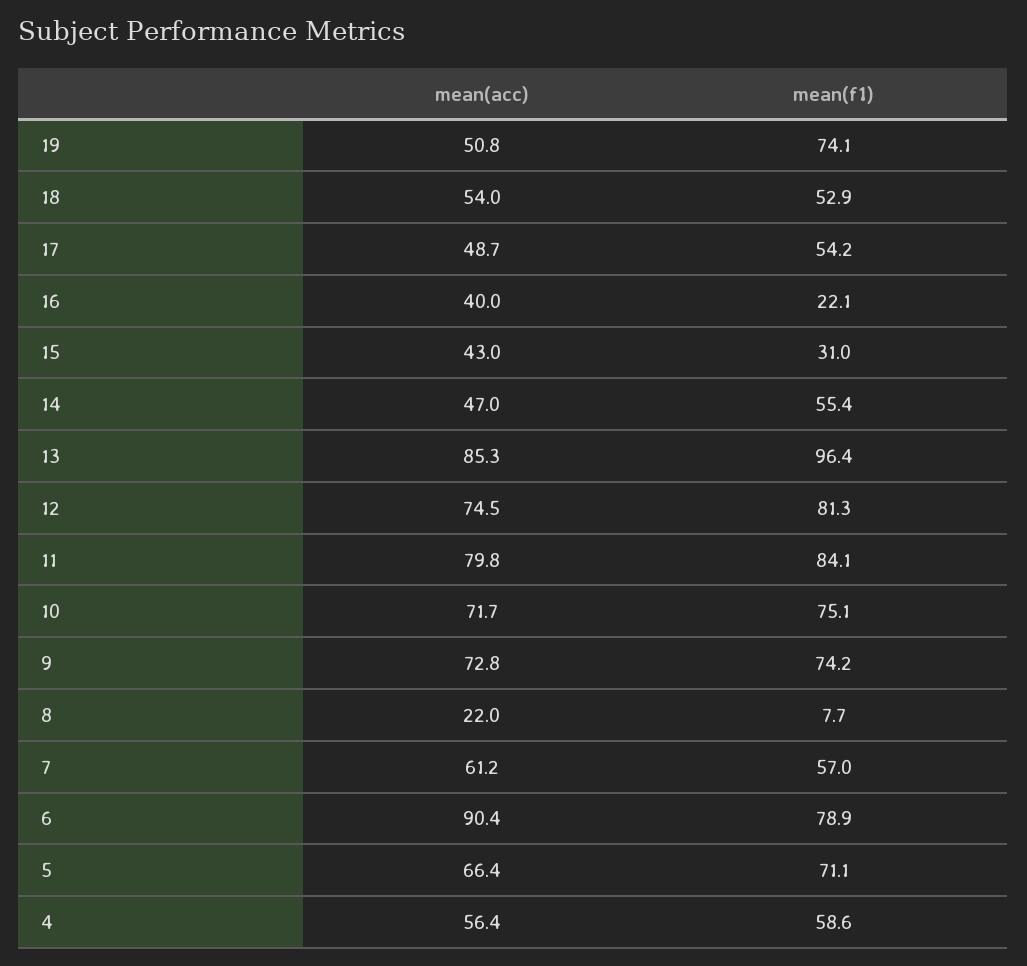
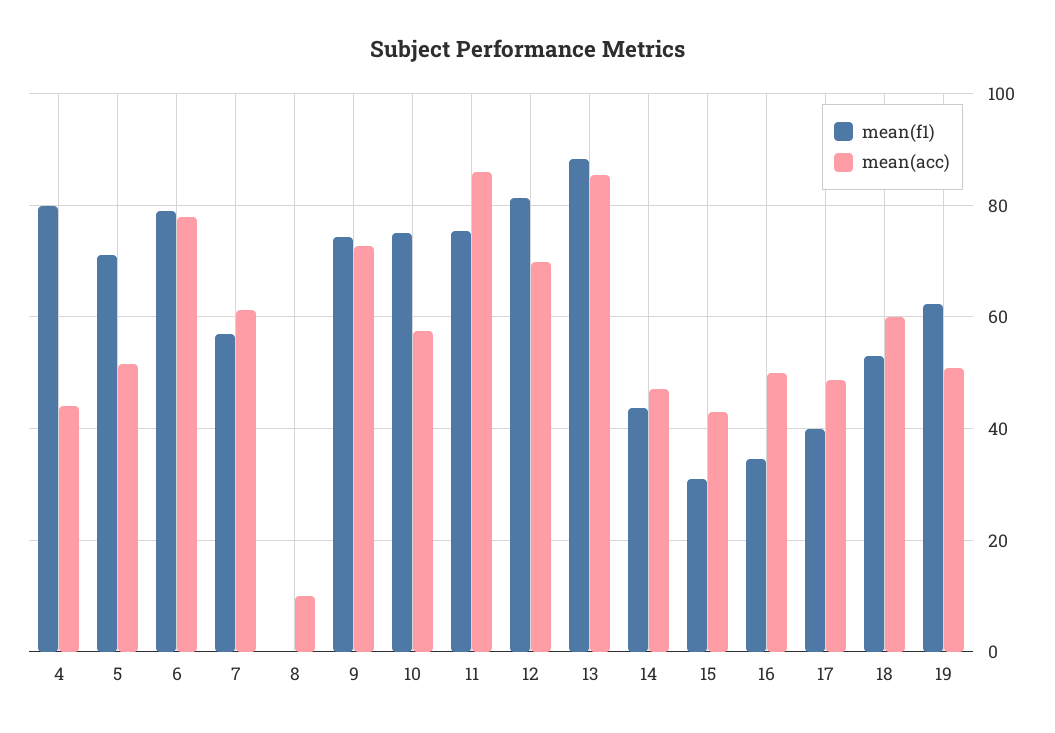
mean(f1), 19: 74.1 -> 62
mean(acc), 18: 54 -> 60
mean(f1), 17: 54.2 -> 40
mean(acc), 16: 40 -> 50
mean(f1), 16: 22.1 -> 34
mean(f1), 14: 55.4 -> 44
mean(f1), 13: 96.4 -> 88
mean(acc), 12: 74.5 -> 70
mean(acc), 11: 79.8 -> 86
mean(f1), 11: 84.1 -> 76
mean(acc), 10: 71.7 -> 58
mean(acc), 8: 22 -> 10
mean(f1), 8: 7.7 -> 0
mean(acc), 6: 90.4 -> 78
mean(acc), 5: 66.4 -> 52
mean(acc), 4: 56.4 -> 44
mean(f1), 4: 58.6 -> 80

